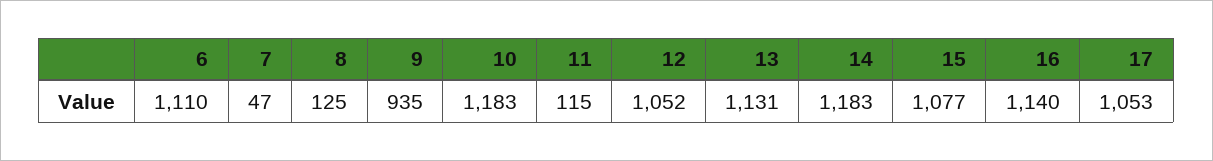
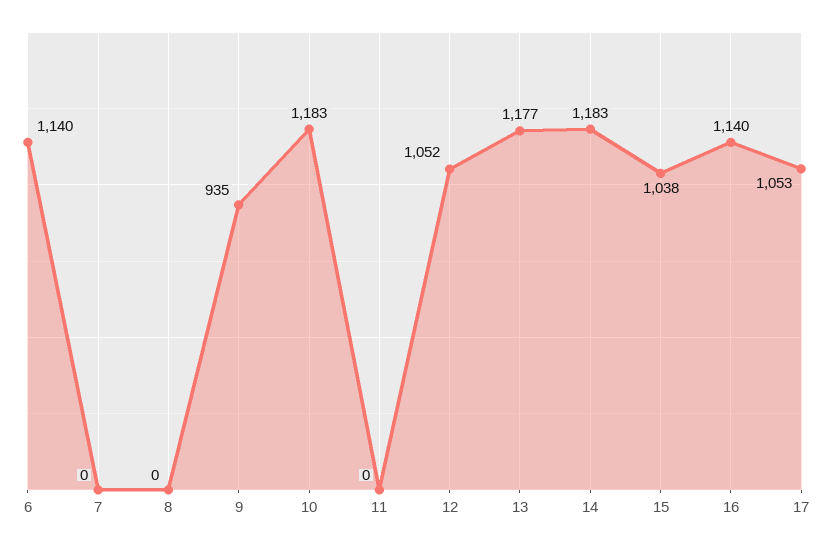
6: 1110 -> 1140
7: 47 -> 0
8: 125 -> 0
11: 115 -> 0
13: 1131 -> 1177
15: 1077 -> 1038

